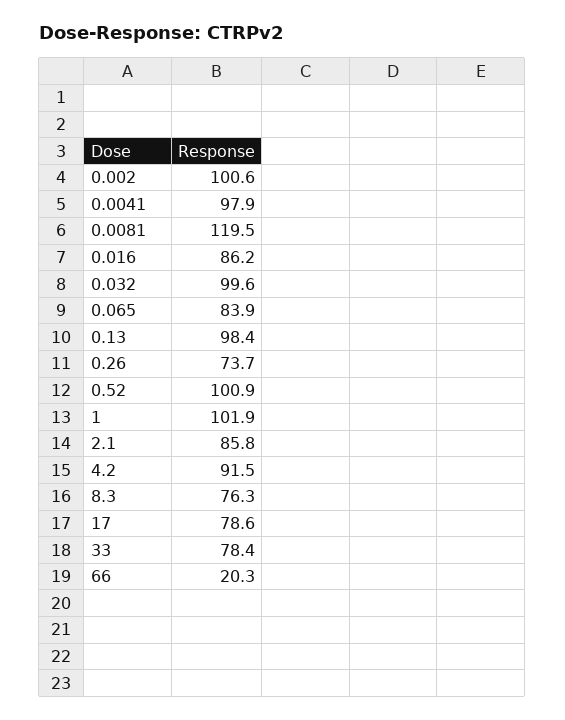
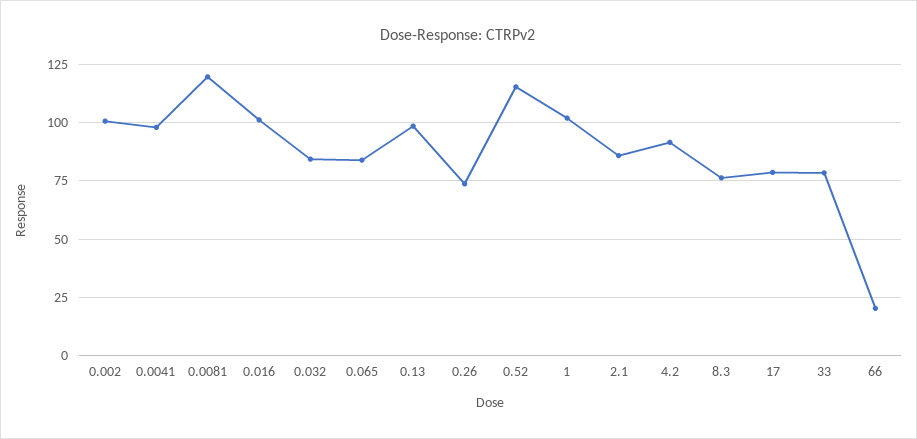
0.016: 86.2 -> 100
0.032: 99.6 -> 85
0.52: 100.9 -> 115

